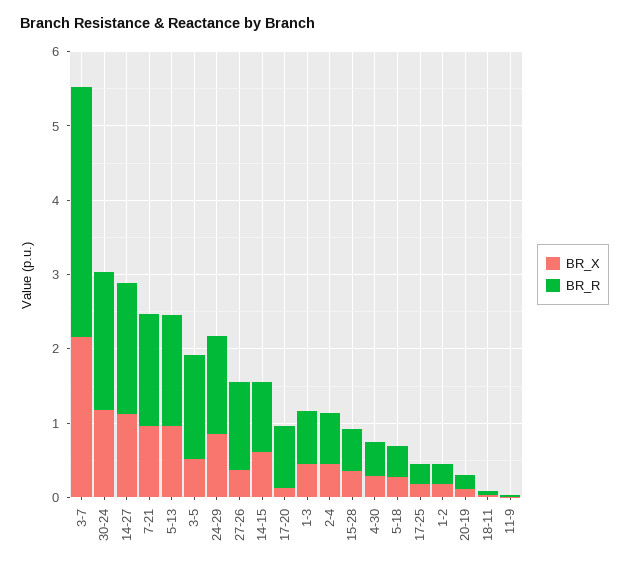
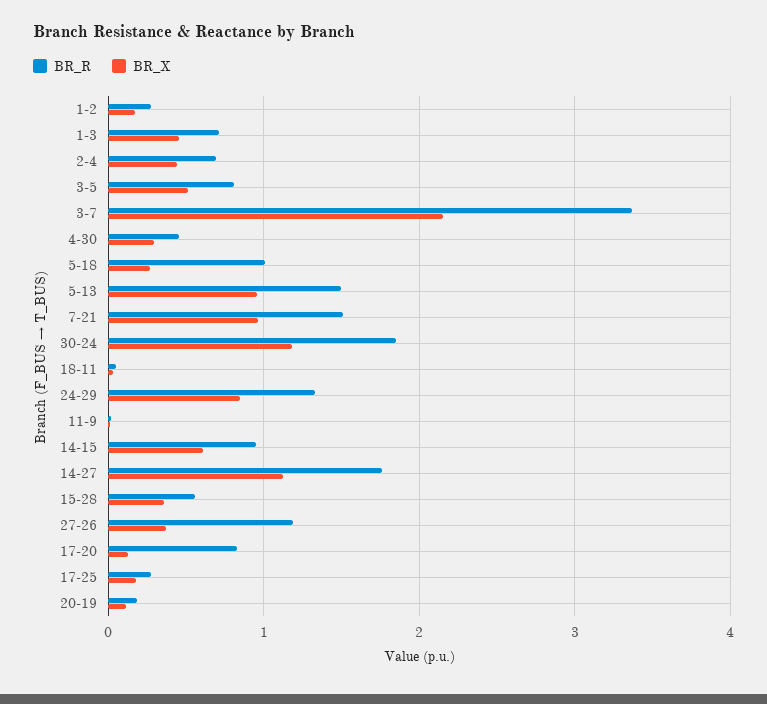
BR_R, 3-5: 1.4 -> 0.8
BR_R, 5-18: 0.4 -> 1

